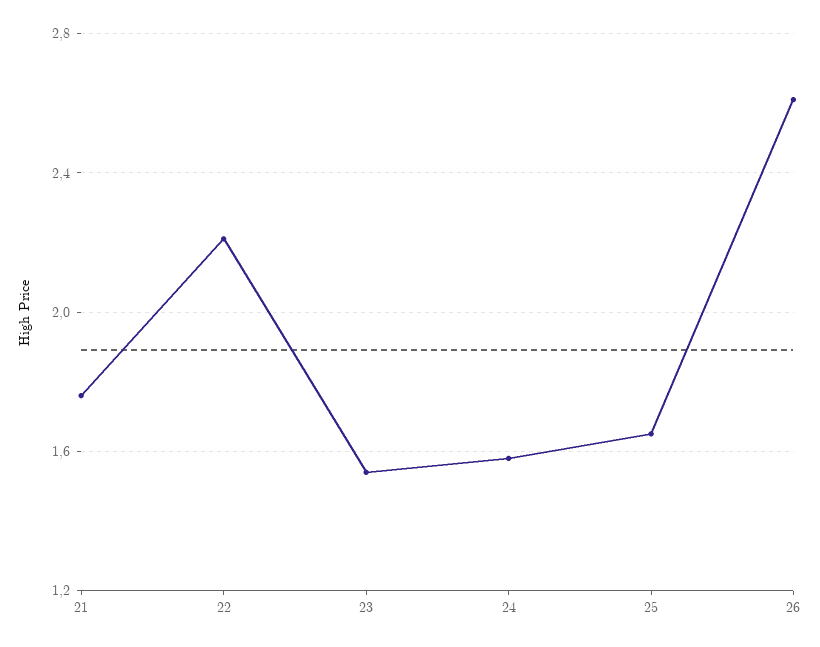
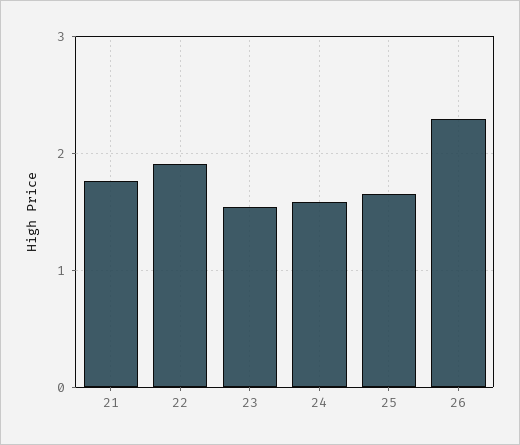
22: 2.2 -> 1.9
26: 2.6 -> 2.3

